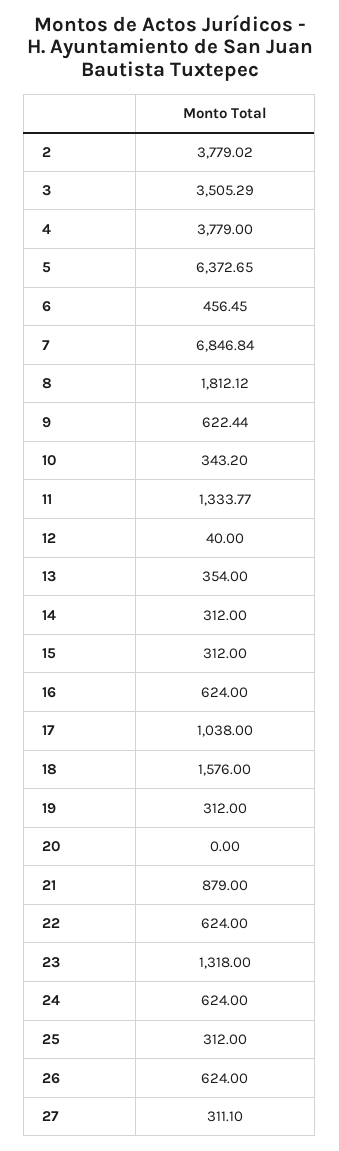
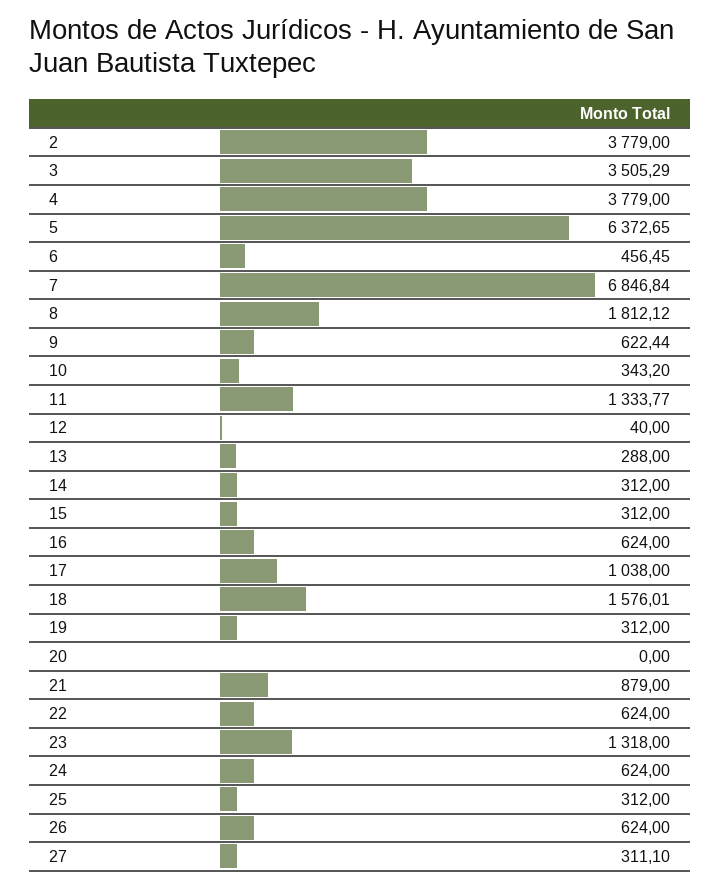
2: 3779.02 -> 3779
13: 354 -> 288
18: 1576 -> 1576.01

